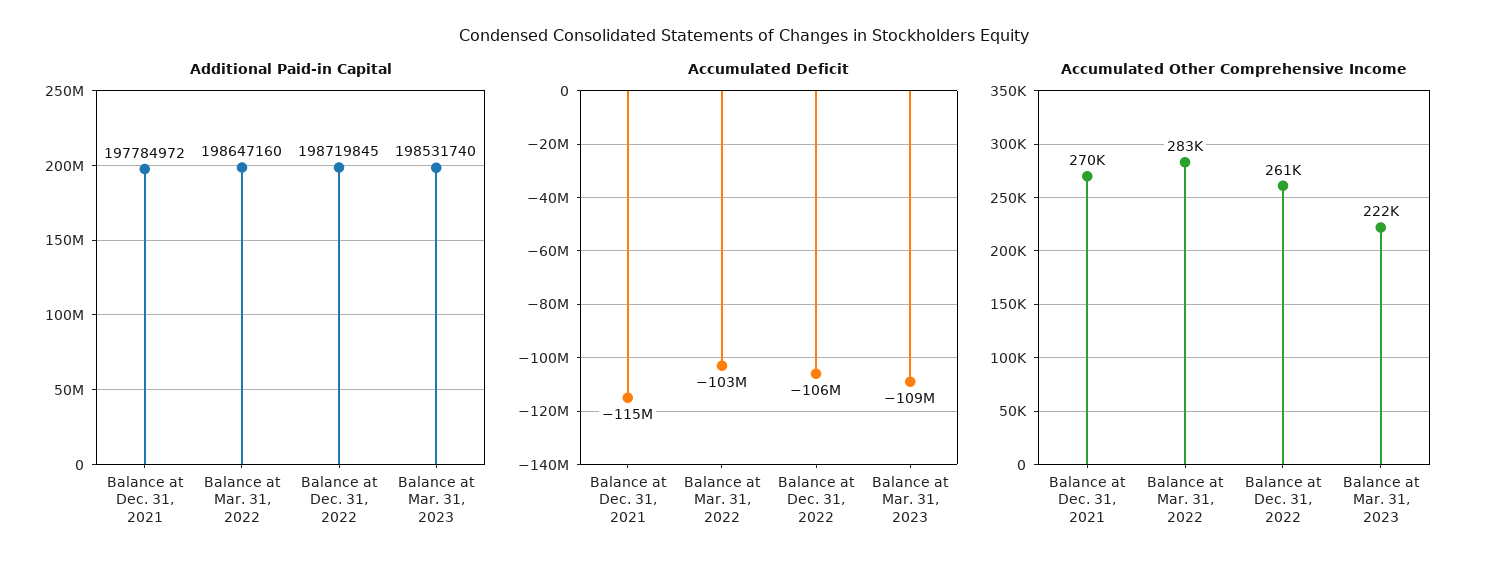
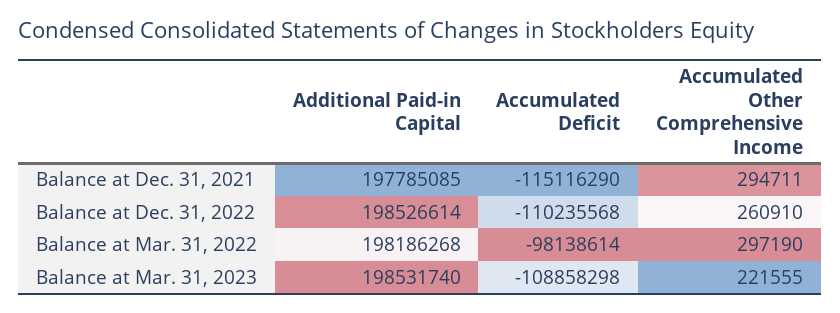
Additional Paid-in Capital, Balance at Dec. 31, 2021: 197784972 -> 197785085
Additional Paid-in Capital, Balance at Mar. 31, 2022: 198647160 -> 198186268
Additional Paid-in Capital, Balance at Dec. 31, 2022: 198719845 -> 198526614
Accumulated Deficit, Balance at Mar. 31, 2022: -103000000 -> -98138614
Accumulated Deficit, Balance at Dec. 31, 2022: -106000000 -> -110235568
Accumulated Other Comprehensive Income, Balance at Dec. 31, 2021: 270000 -> 294711
Accumulated Other Comprehensive Income, Balance at Mar. 31, 2022: 283000 -> 297190

